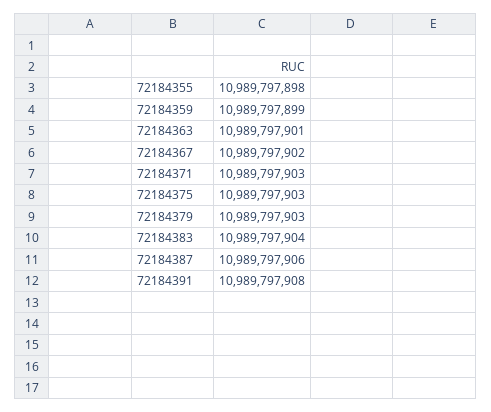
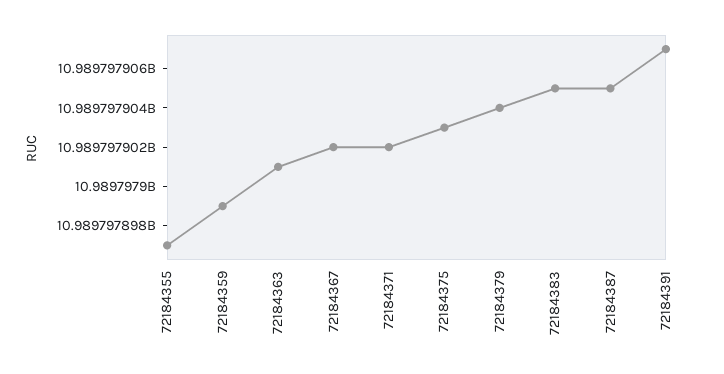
72184355: 10989797898 -> 10989797897
72184371: 10989797903 -> 10989797902
72184379: 10989797903 -> 10989797904
72184383: 10989797904 -> 10989797905
72184387: 10989797906 -> 10989797905
72184391: 10989797908 -> 10989797907

